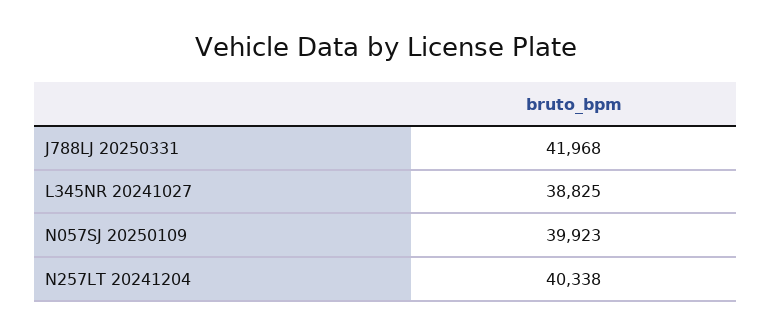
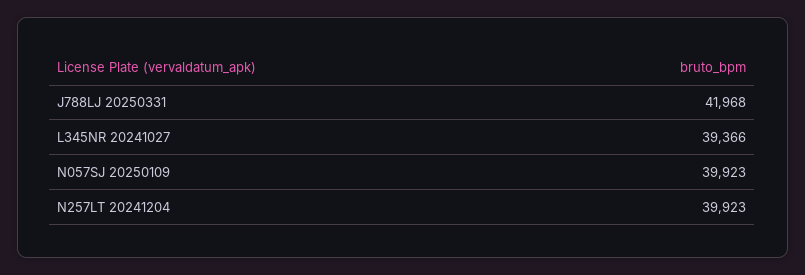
L345NR 20241027: 38825 -> 39366
N257LT 20241204: 40338 -> 39923

